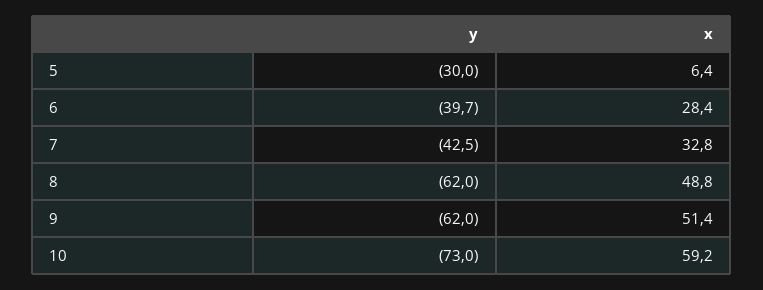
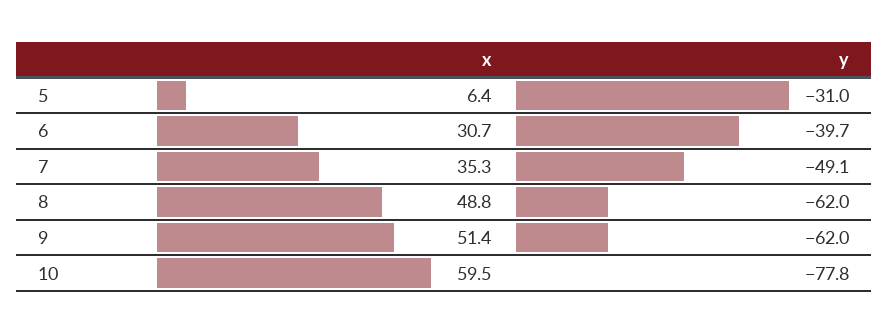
y, 5: -30 -> -31
x, 6: 28.4 -> 30.7
y, 7: -42.5 -> -49.1
x, 7: 32.8 -> 35.3
y, 10: -73 -> -77.8
x, 10: 59.2 -> 59.5

